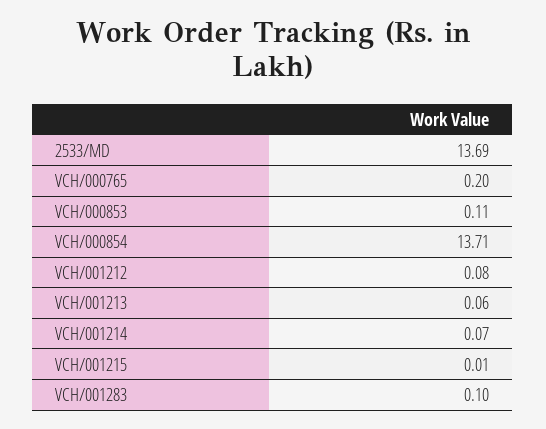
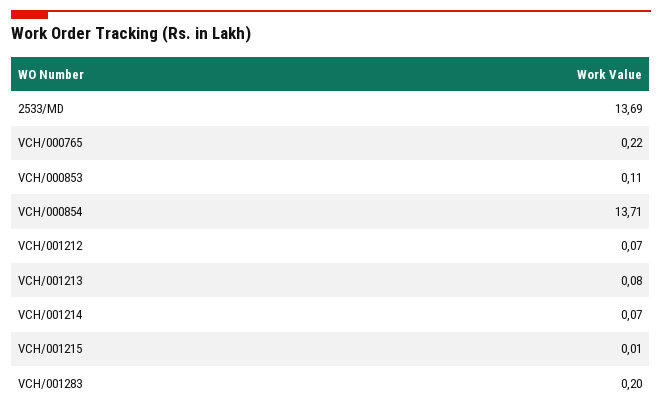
VCH/000765: 0.2 -> 0.22
VCH/001212: 0.08 -> 0.07
VCH/001213: 0.06 -> 0.08
VCH/001283: 0.1 -> 0.2

